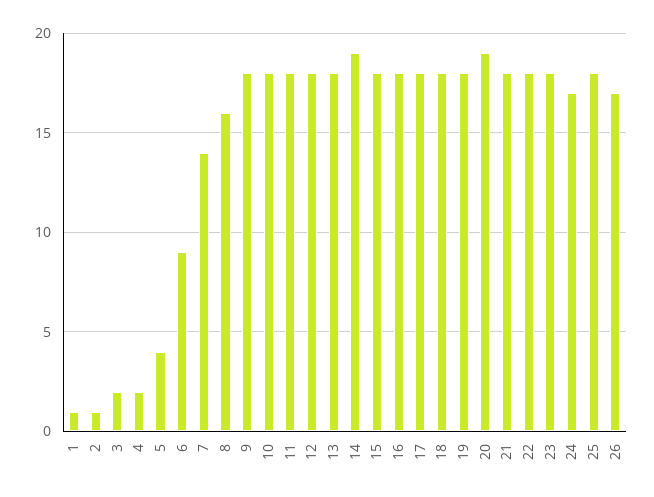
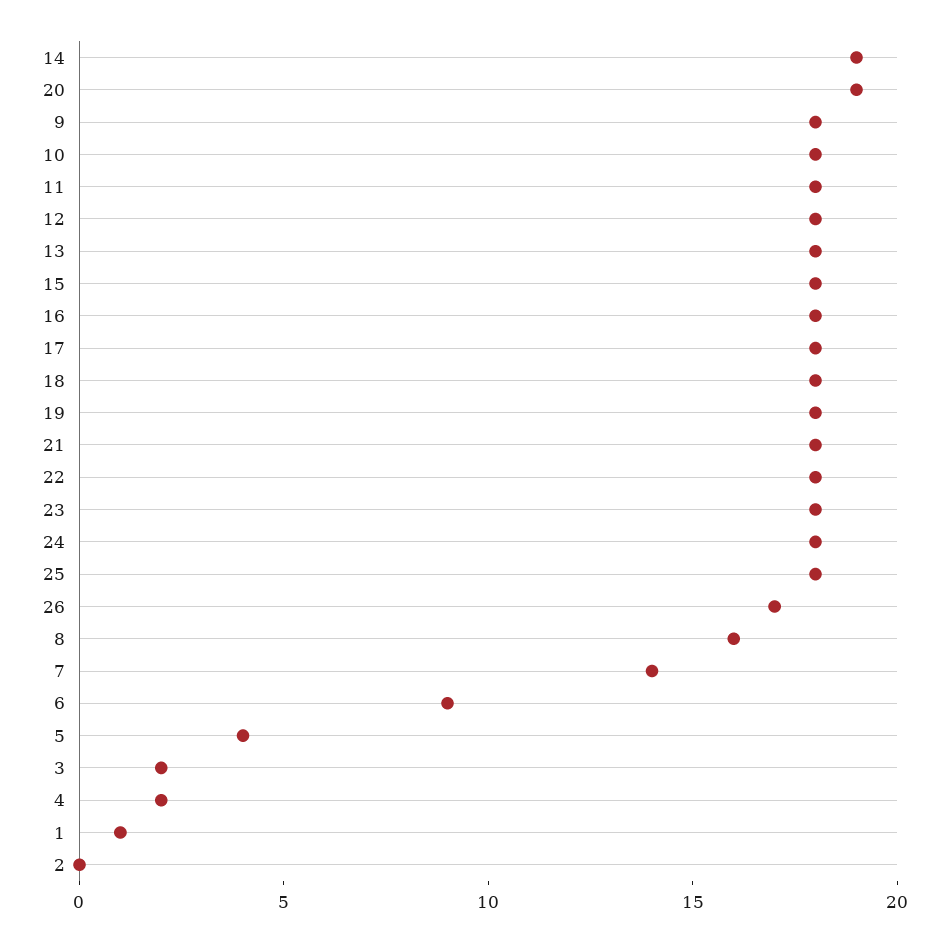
2: 1 -> 0
24: 17 -> 18

